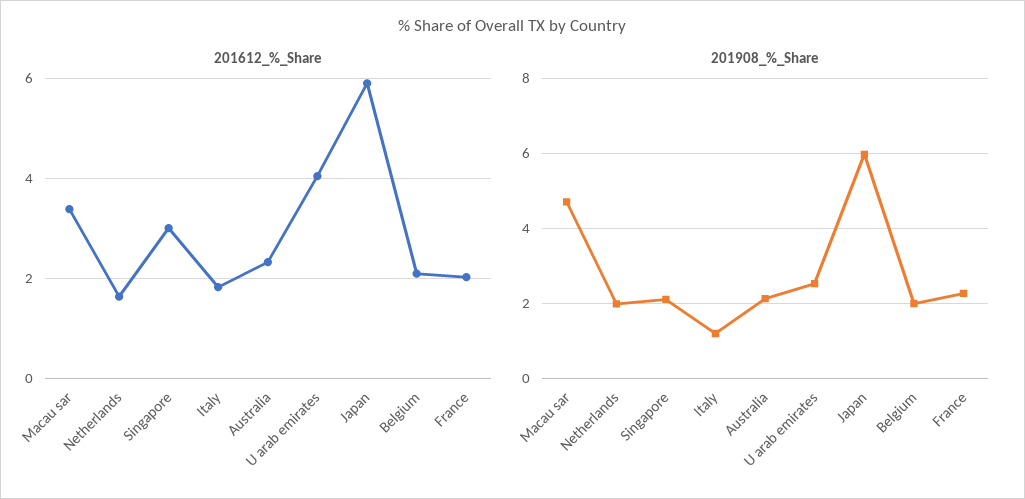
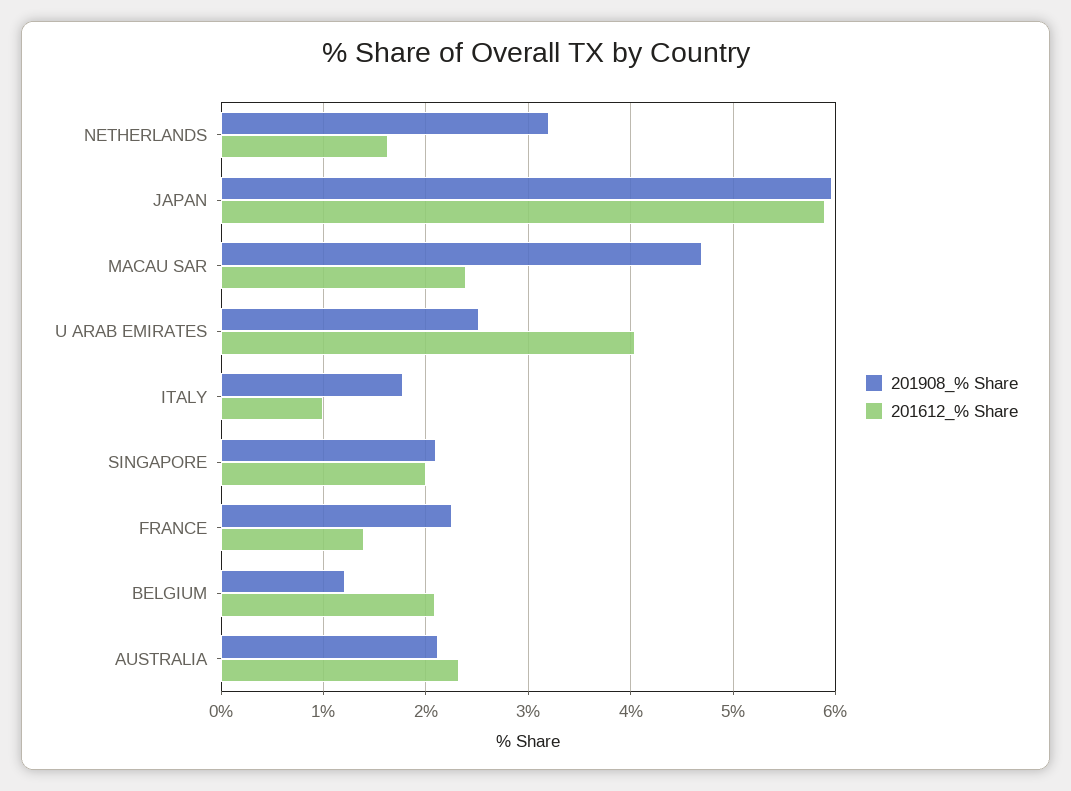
201612_%_Share, Macau sar: 3.4 -> 2.4
201612_%_Share, Singapore: 3 -> 2
201612_%_Share, Italy: 1.8 -> 1
201612_%_Share, France: 2 -> 1.4
201908_%_Share, Netherlands: 2 -> 3.2
201908_%_Share, Italy: 1.2 -> 1.8
201908_%_Share, Belgium: 2 -> 1.2

